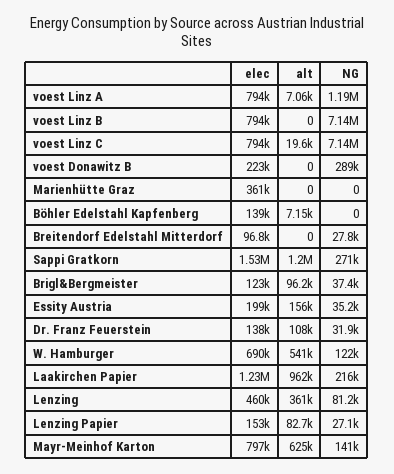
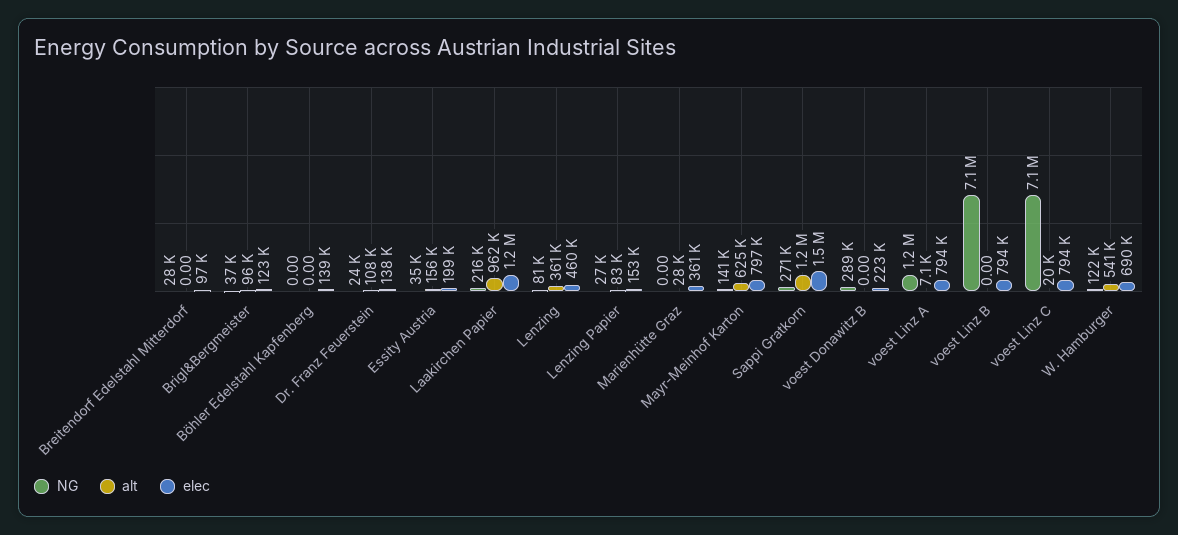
alt, Marienhütte Graz: 0 -> 28000
alt, Böhler Edelstahl Kapfenberg: 7150 -> 0
NG, Dr. Franz Feuerstein: 31900 -> 24000

